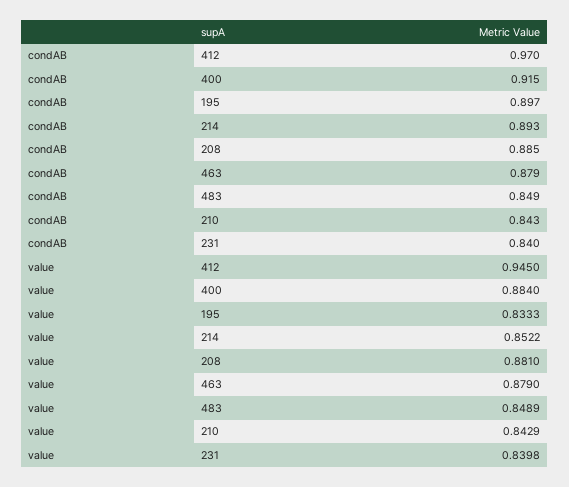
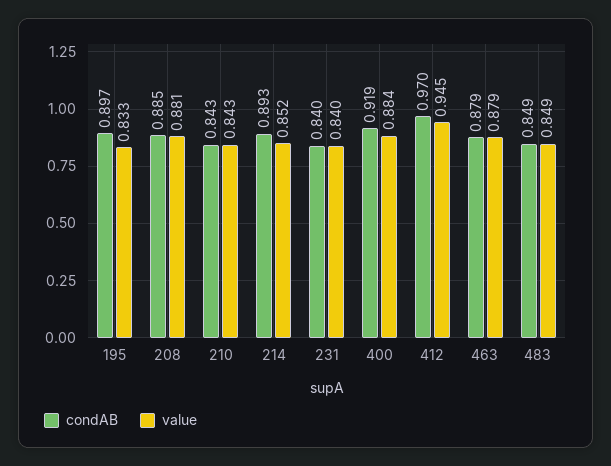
condAB, 400: 0.915 -> 0.919

